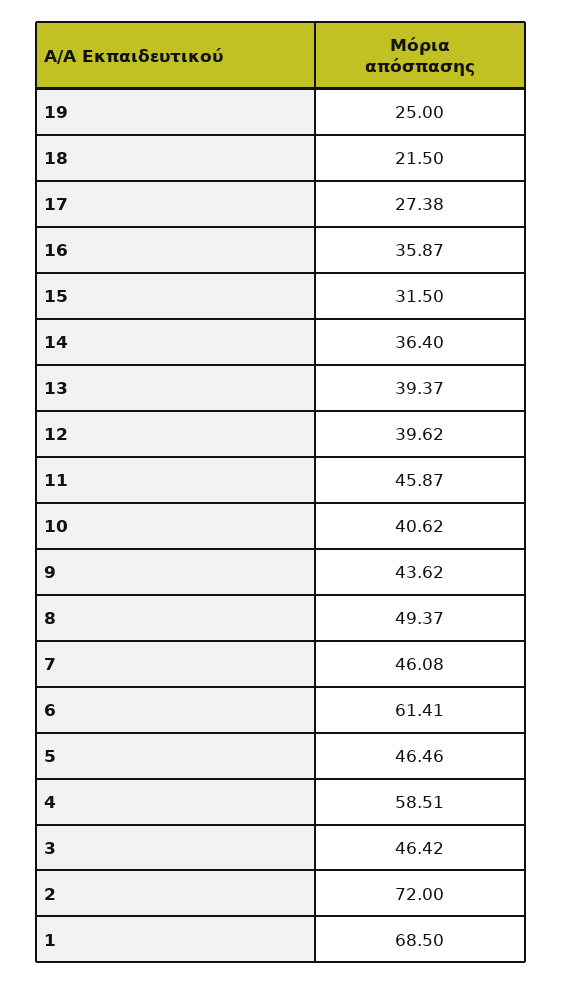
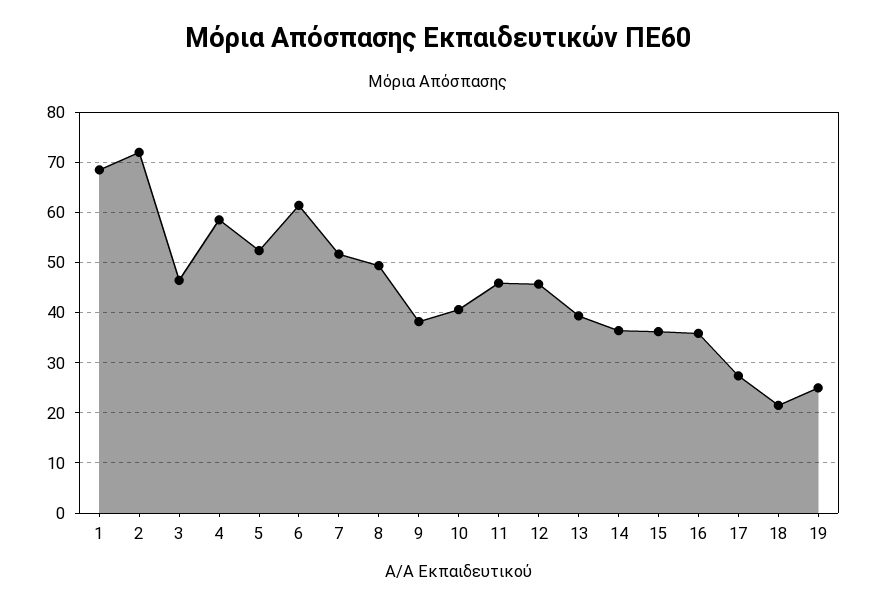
15: 31.5 -> 36
12: 39.62 -> 46
9: 43.62 -> 38
7: 46.08 -> 52
5: 46.46 -> 52

